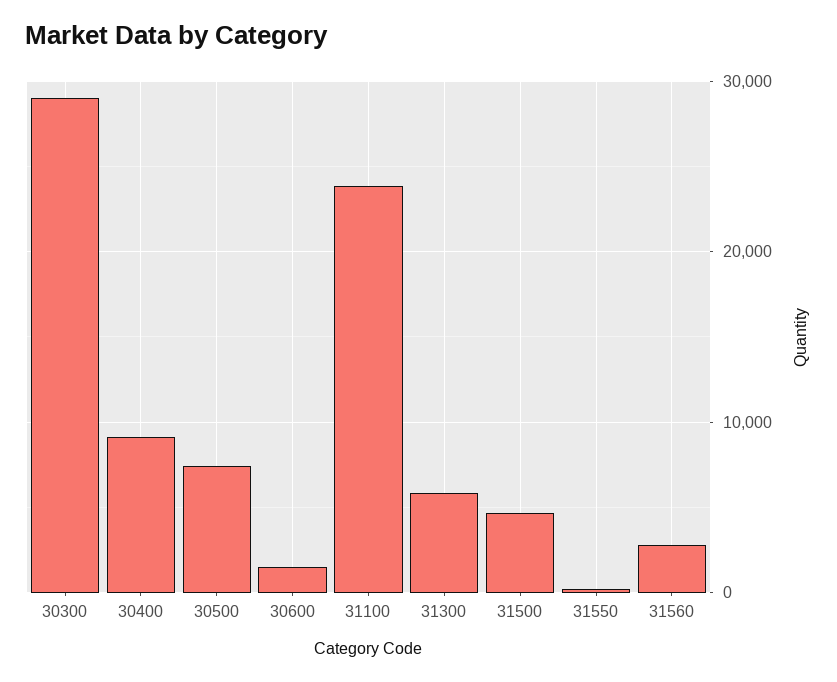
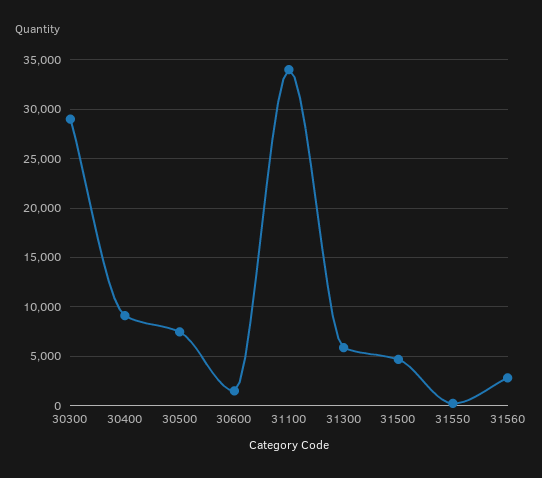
31100: 24000 -> 34000

